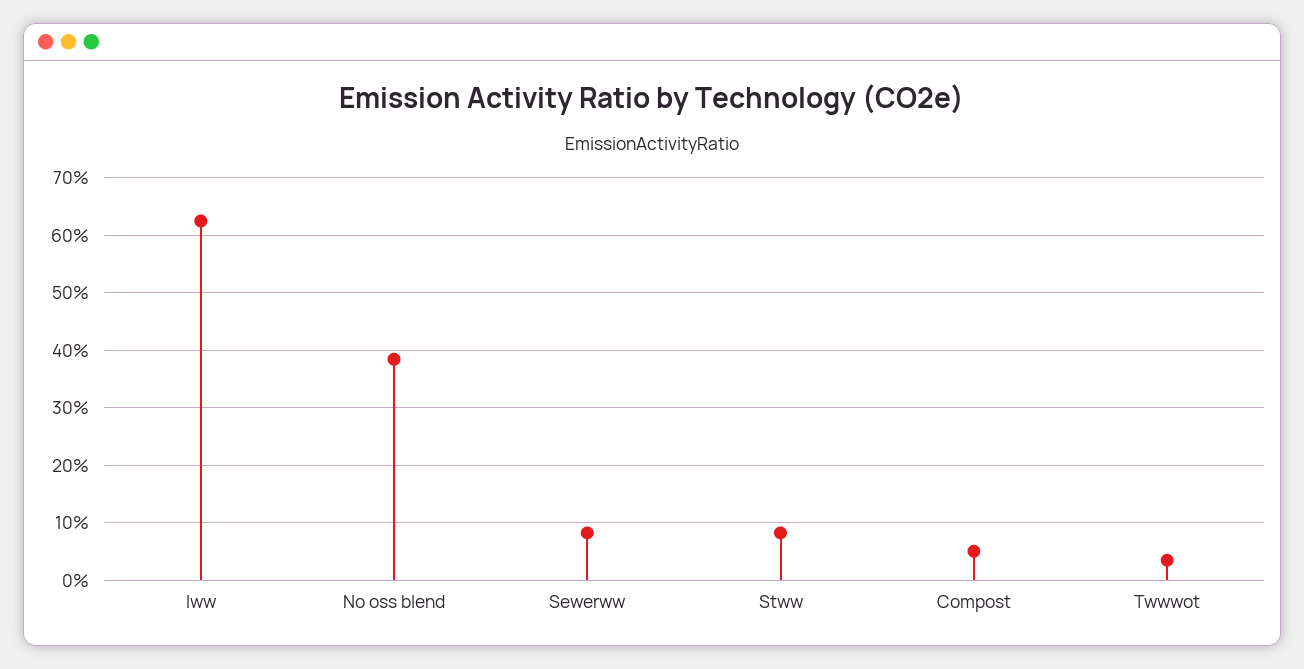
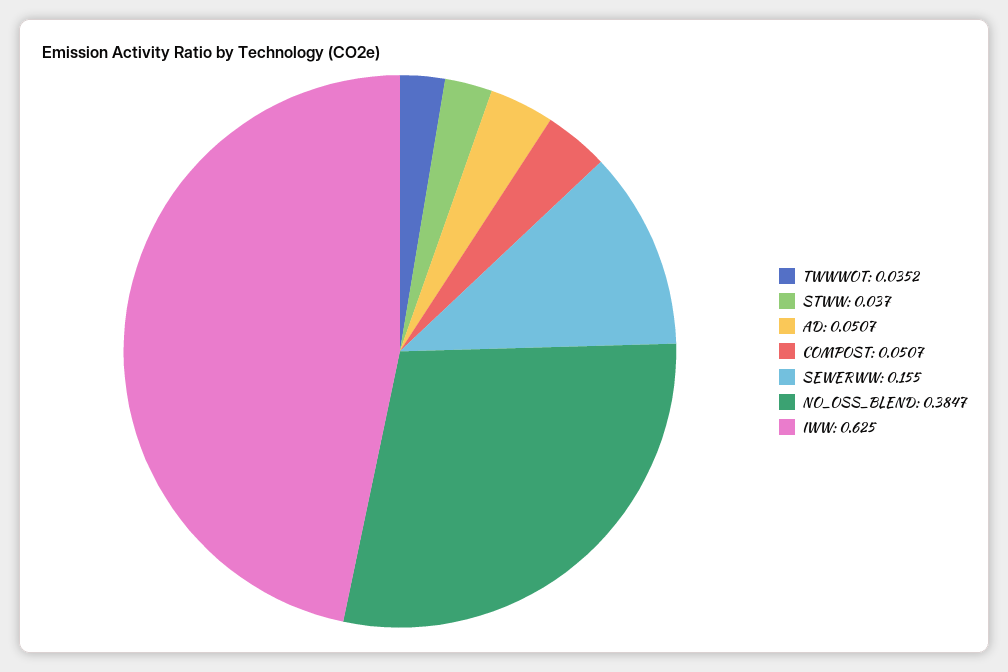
Sewerww: 0.08 -> 0.155
Stww: 0.08 -> 0.037
AD: none -> 0.0507

